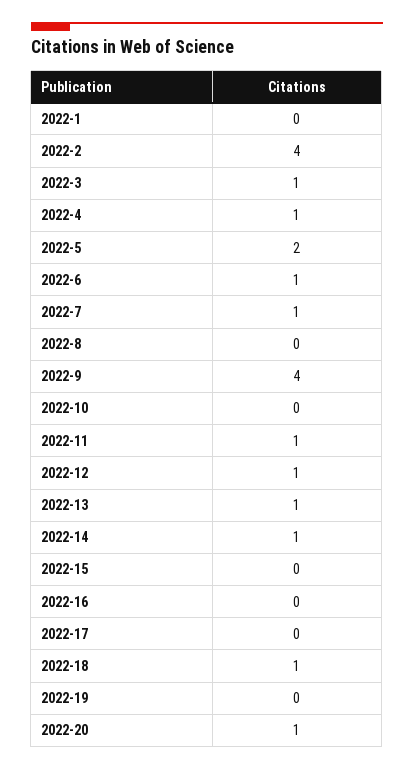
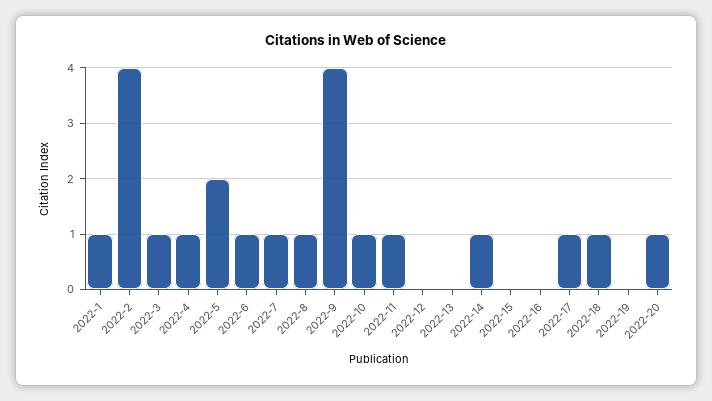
2022-1: 0 -> 1
2022-8: 0 -> 1
2022-10: 0 -> 1
2022-12: 1 -> 0
2022-13: 1 -> 0
2022-17: 0 -> 1

